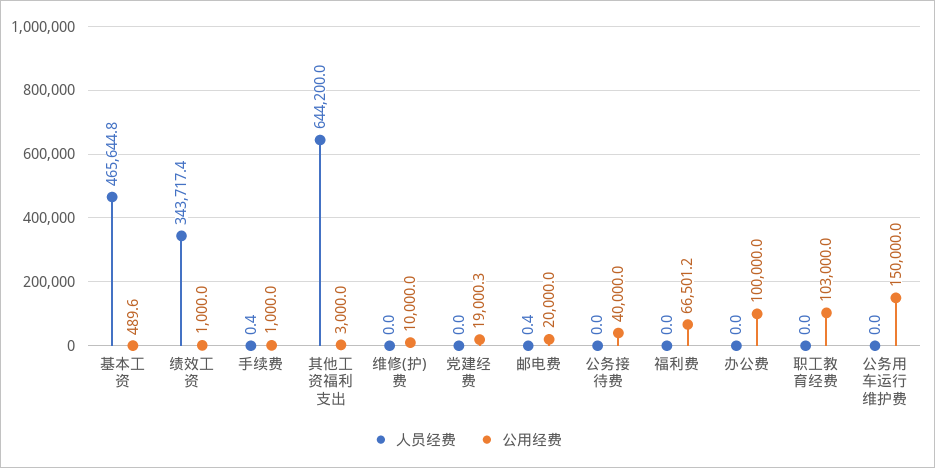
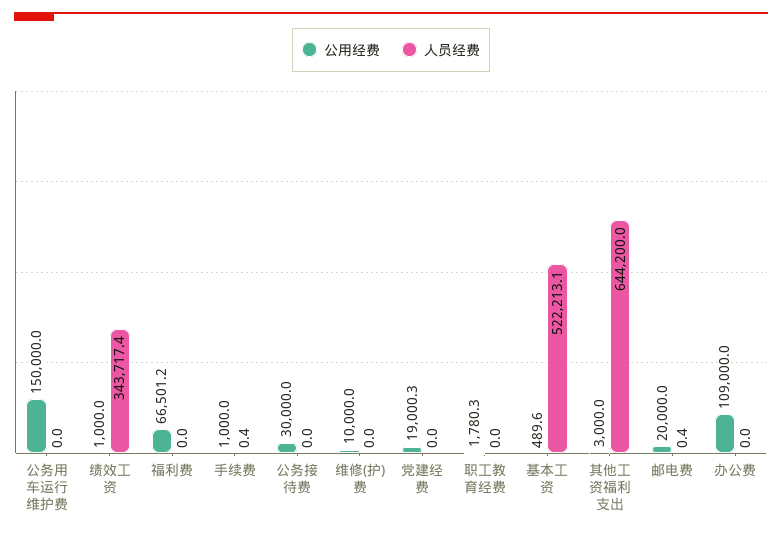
人员经费, 基本工资: 465644.8 -> 522213.1
公用经费, 公务接待费: 40000 -> 30000
公用经费, 办公费: 100000 -> 109000
公用经费, 职工教育经费: 103000 -> 1780.3

